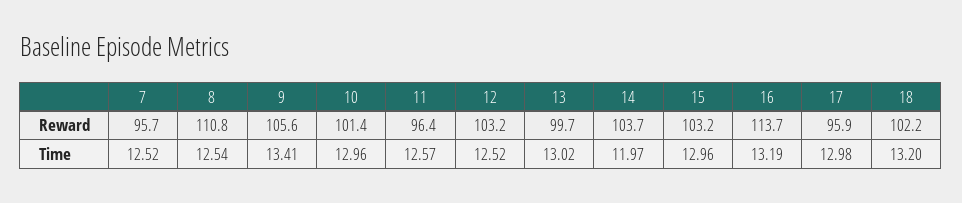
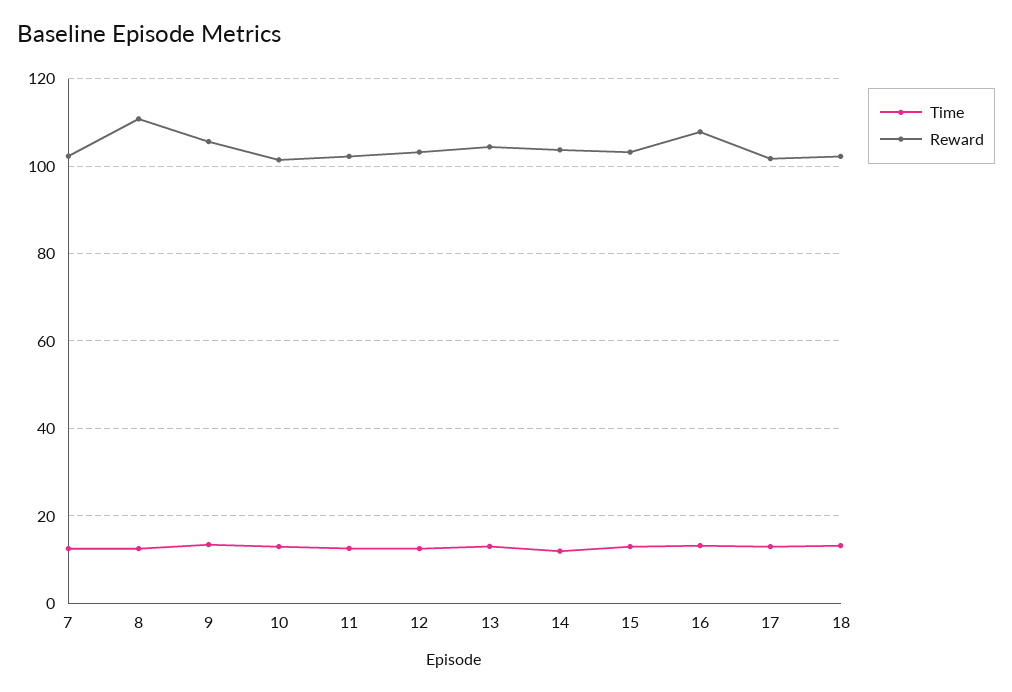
Reward, 7: 95.7 -> 102
Reward, 11: 96.4 -> 102
Reward, 13: 99.7 -> 104
Reward, 16: 113.7 -> 108
Reward, 17: 95.9 -> 102

